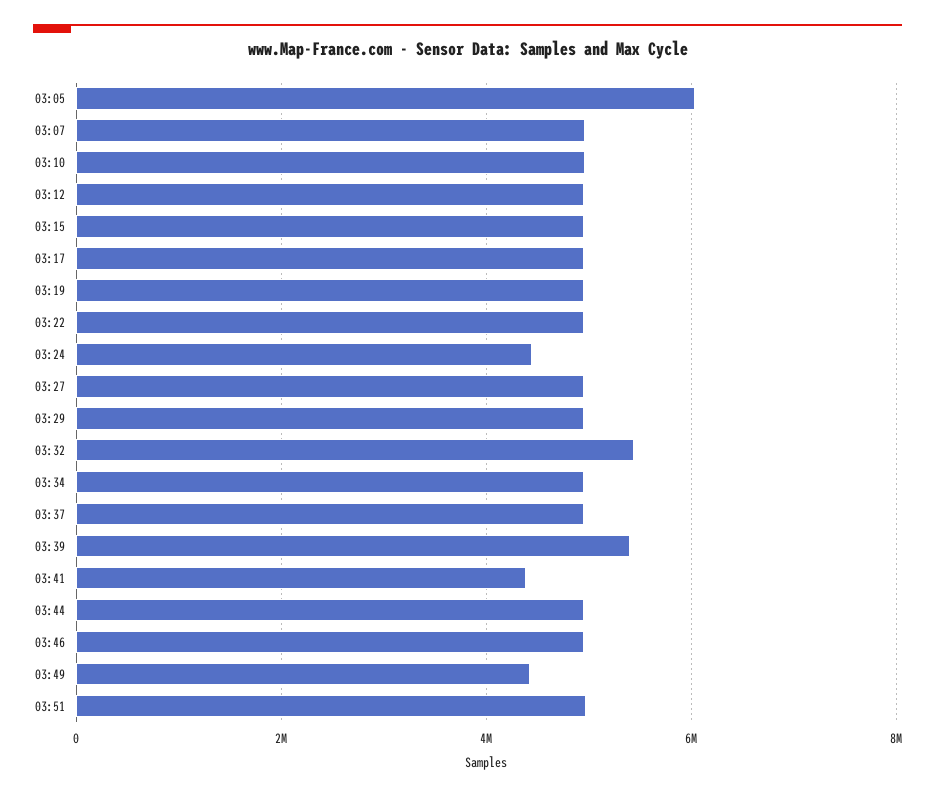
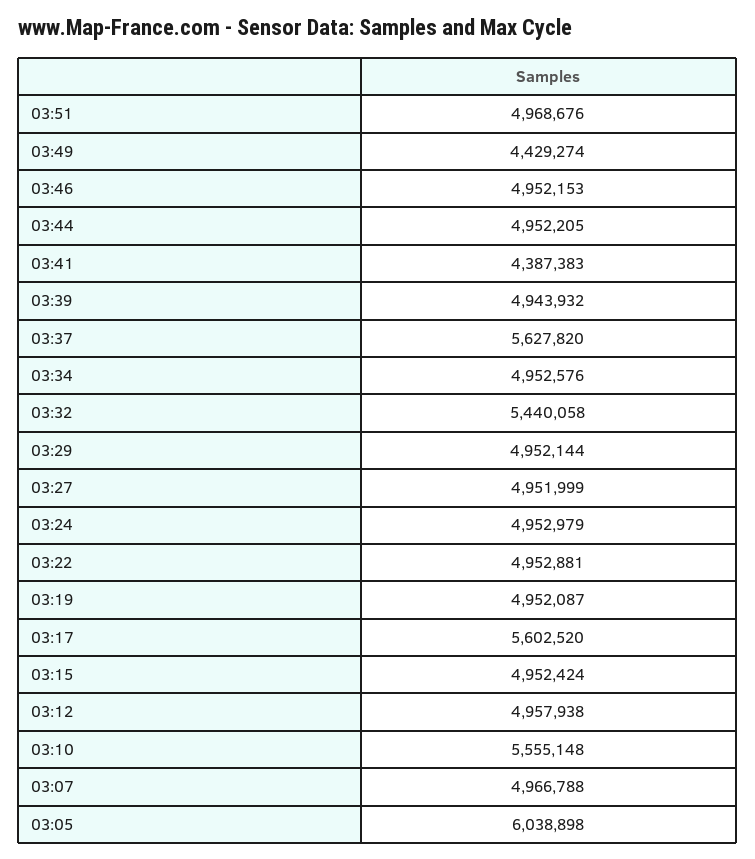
03:10: 5000000 -> 5555148
03:17: 5000000 -> 5602520
03:24: 4400000 -> 4952979
03:37: 5000000 -> 5627820
03:39: 5400000 -> 4943932

